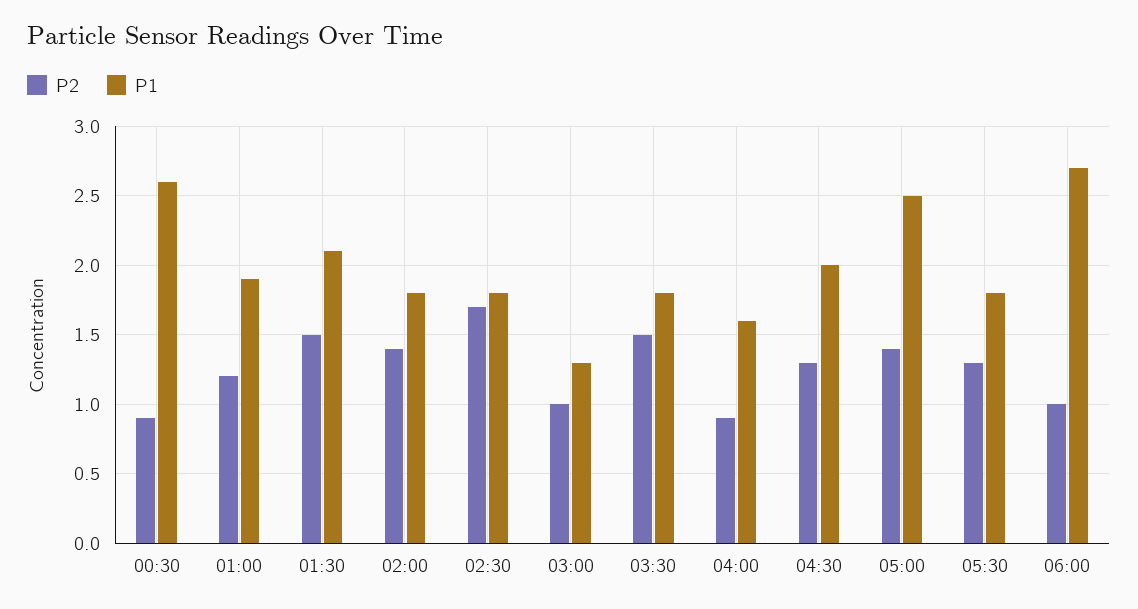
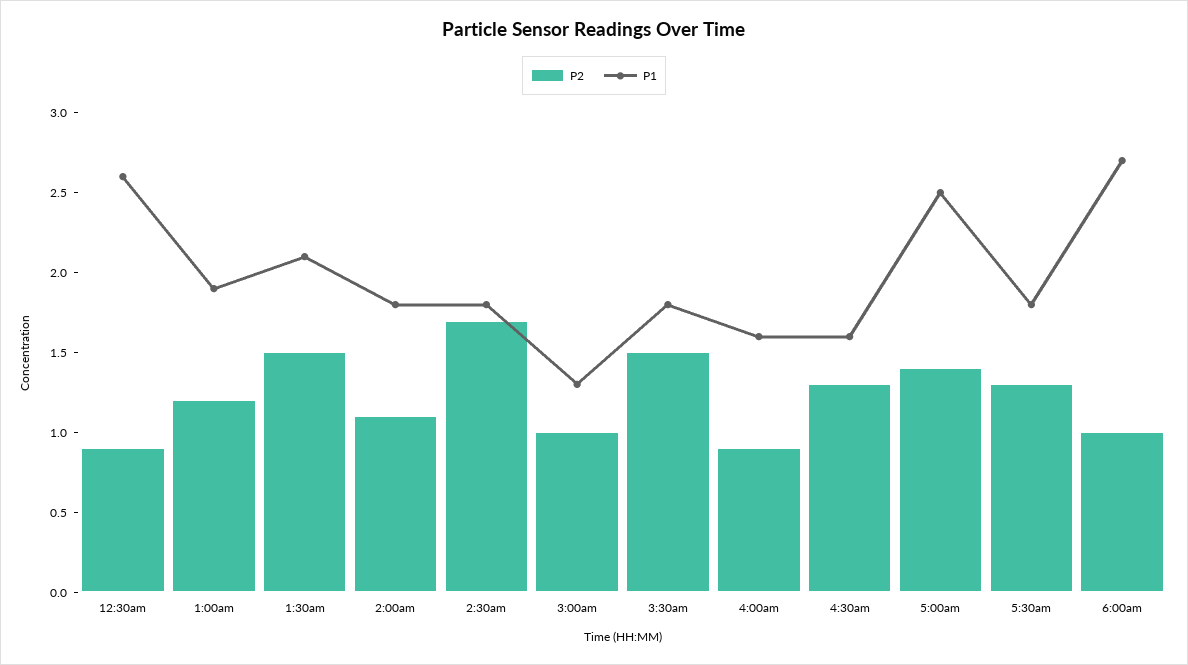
P2, 02:00: 1.4 -> 1.1
P1, 04:30: 2 -> 1.6

